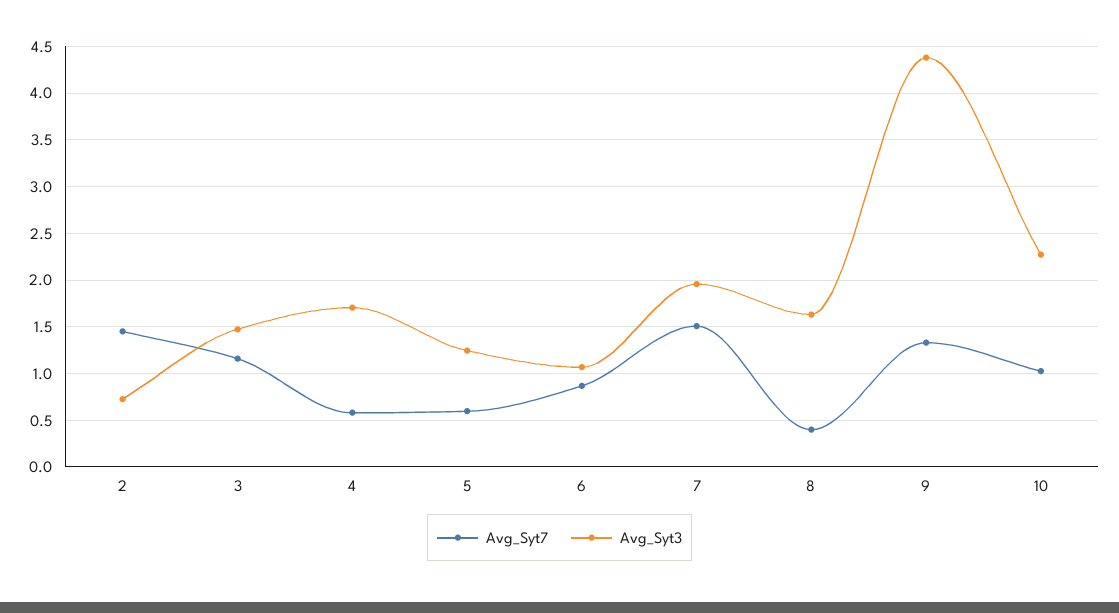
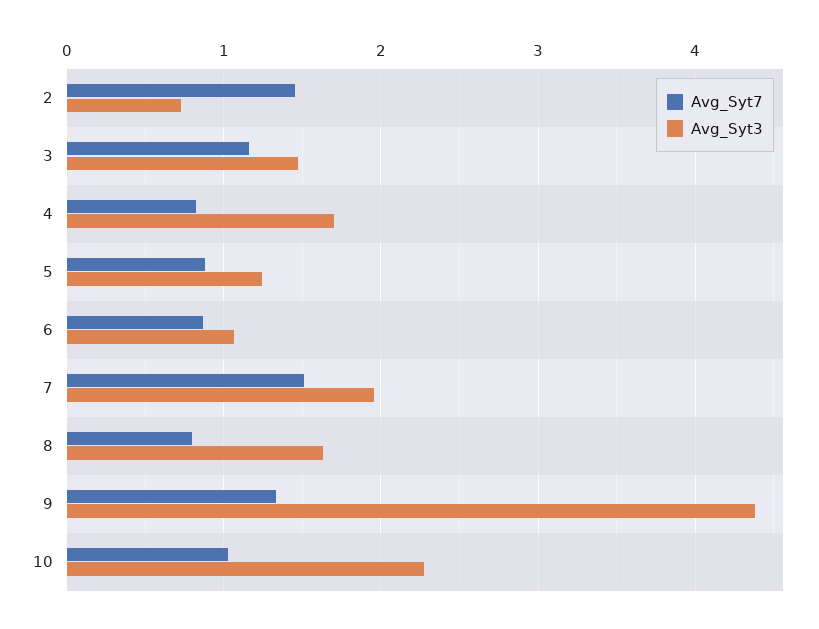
Avg_Syt7, 4: 0.6 -> 0.8
Avg_Syt7, 5: 0.6 -> 0.9
Avg_Syt7, 8: 0.4 -> 0.8

